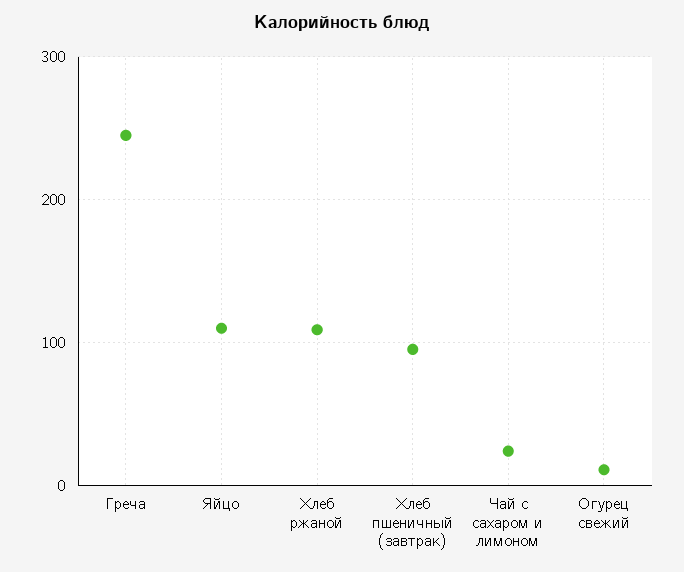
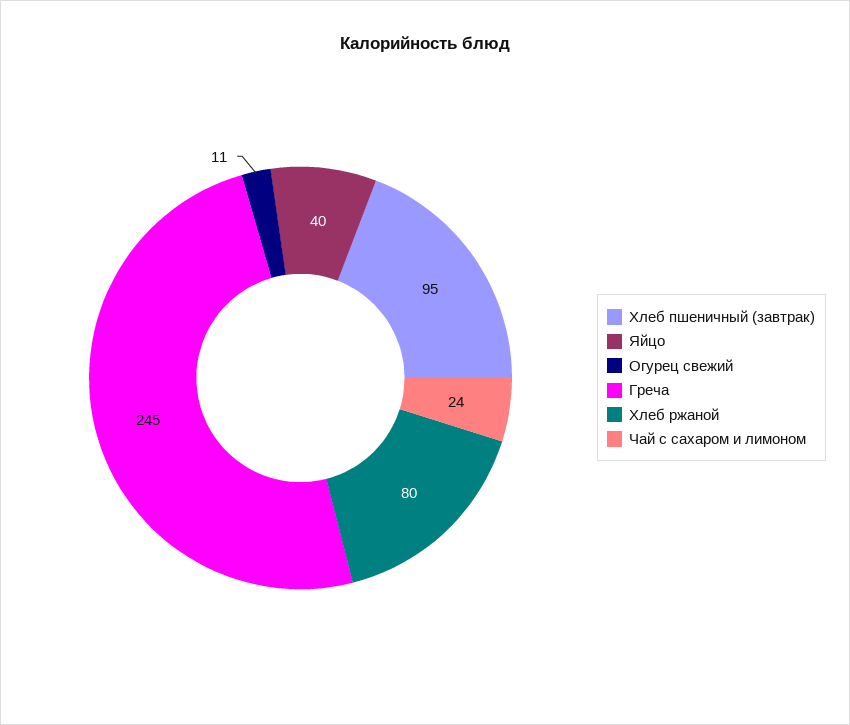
Яйцо: 110 -> 40
Хлеб ржаной: 110 -> 80

